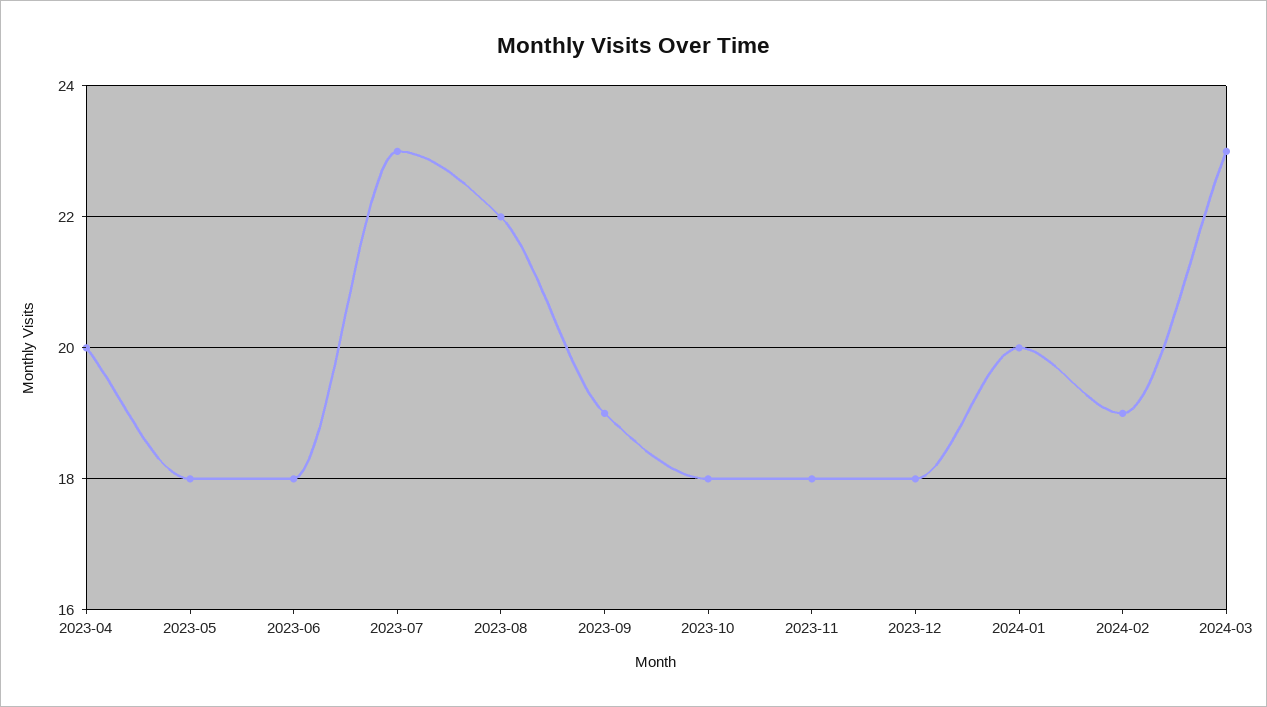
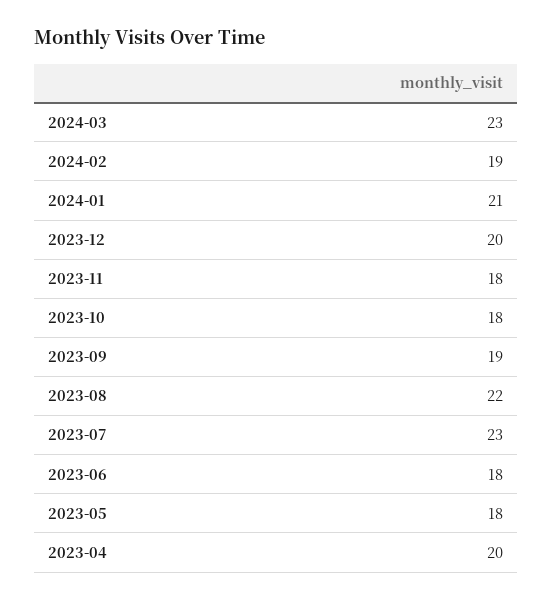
2023-12: 18 -> 20
2024-01: 20 -> 21

